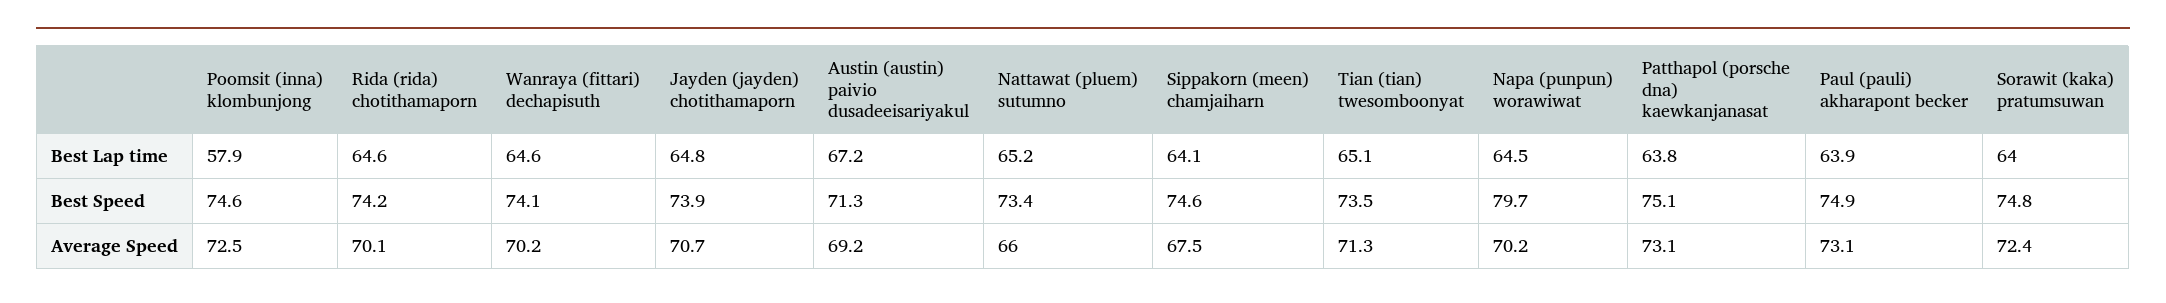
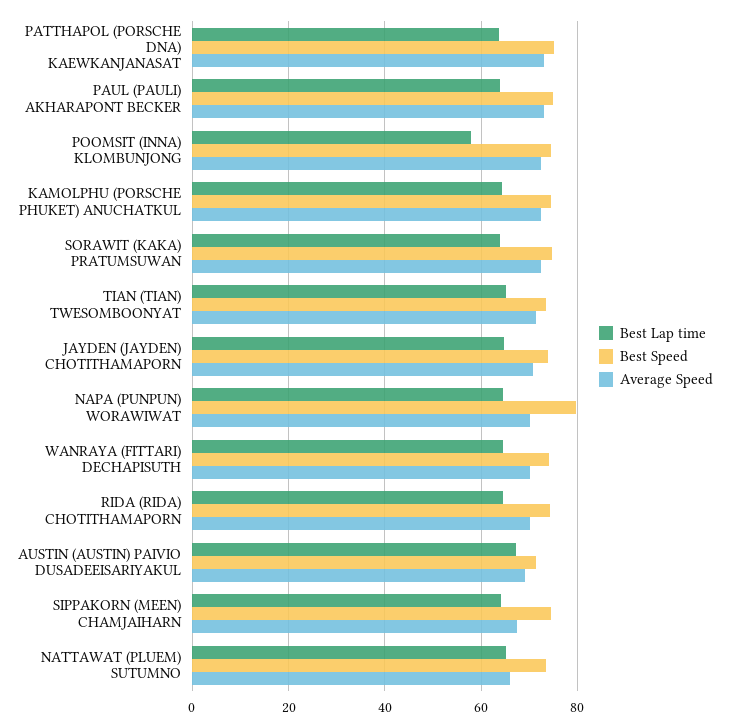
Best Lap time, KAMOLPHU (PORSCHE PHUKET) ANUCHATKUL: none -> 64
Best Speed, KAMOLPHU (PORSCHE PHUKET) ANUCHATKUL: none -> 74
Average Speed, KAMOLPHU (PORSCHE PHUKET) ANUCHATKUL: none -> 72

